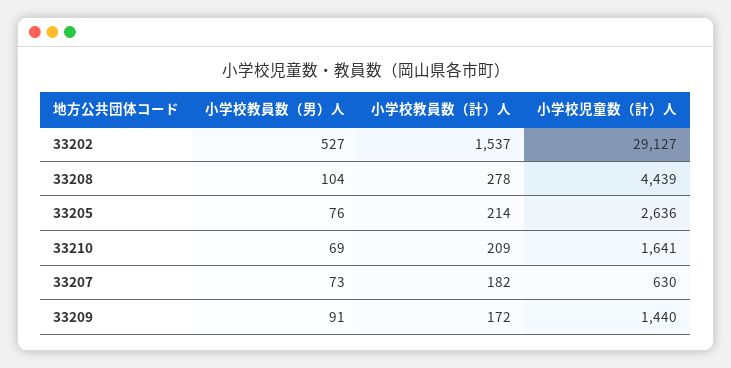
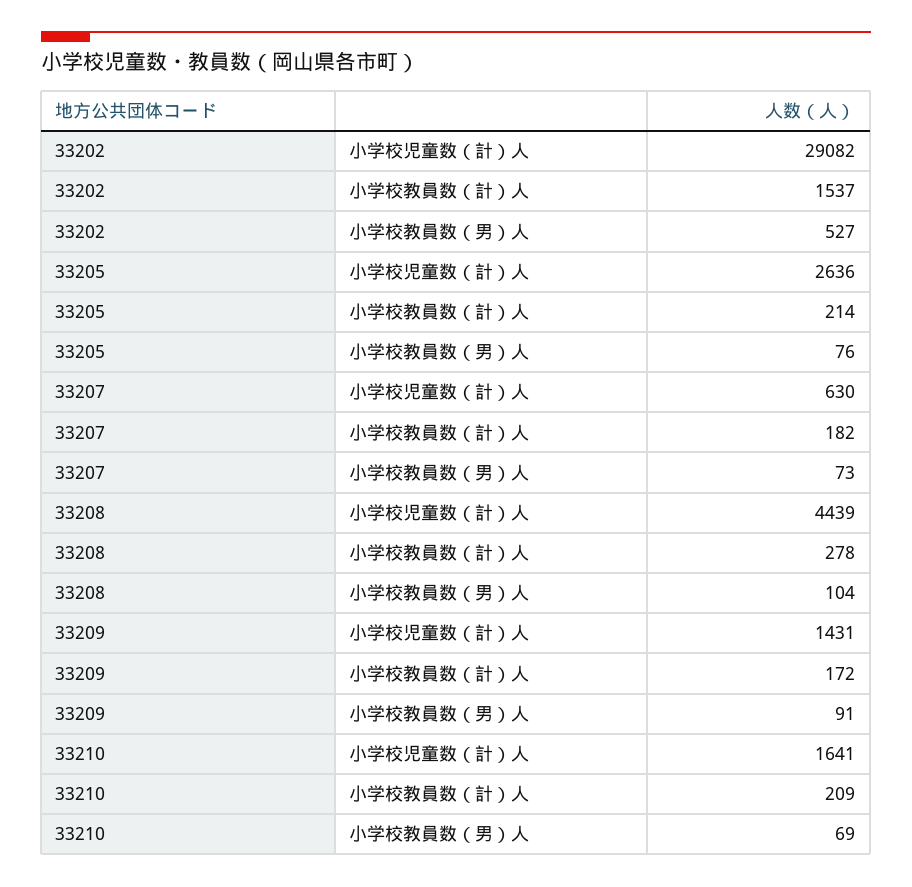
小学校児童数（計）人, 33202: 29127 -> 29082
小学校児童数（計）人, 33209: 1440 -> 1431

